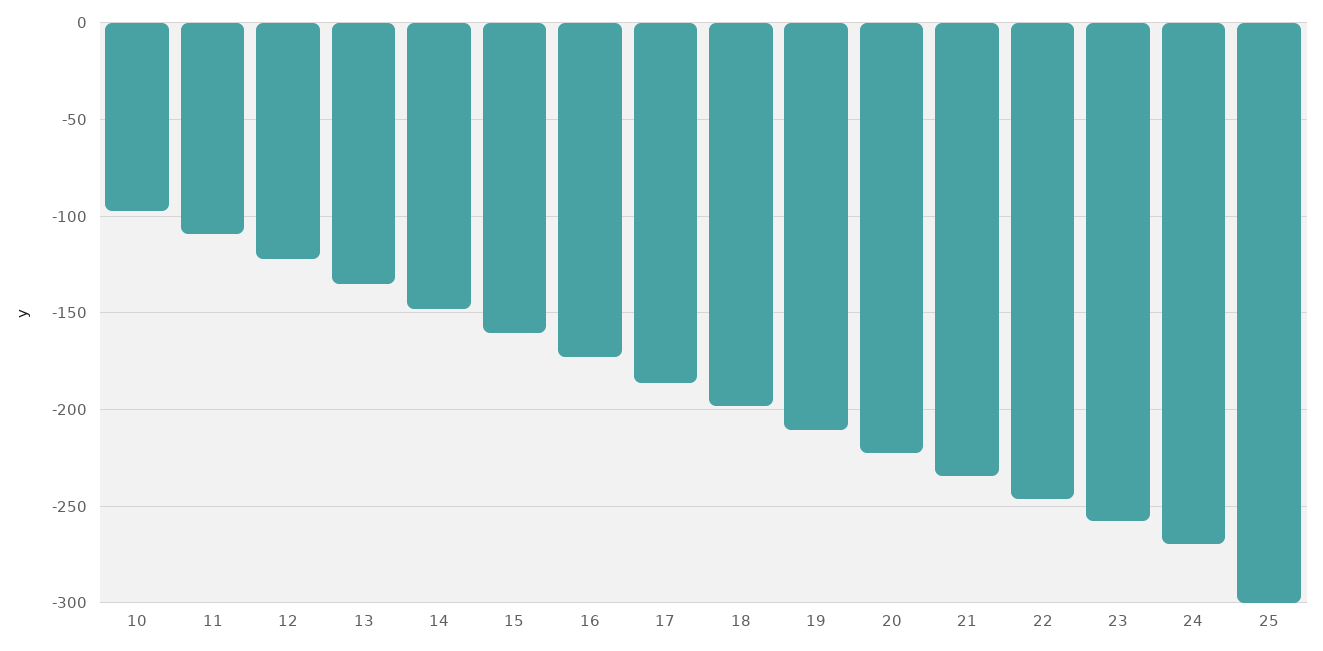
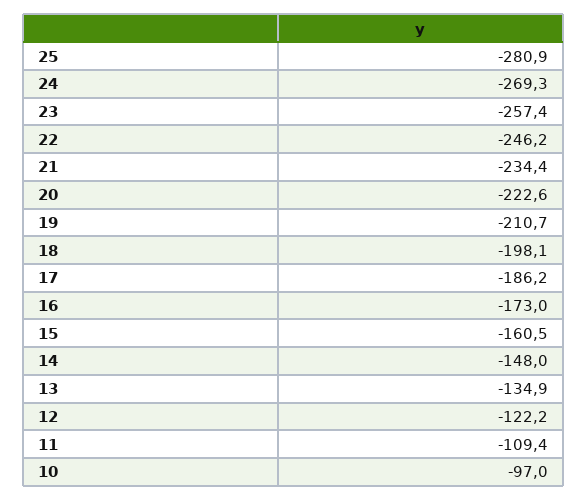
25: -300 -> -280.9

